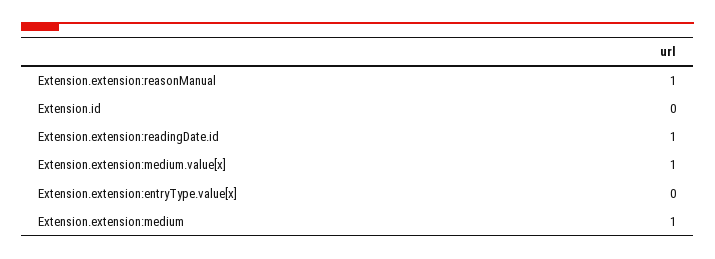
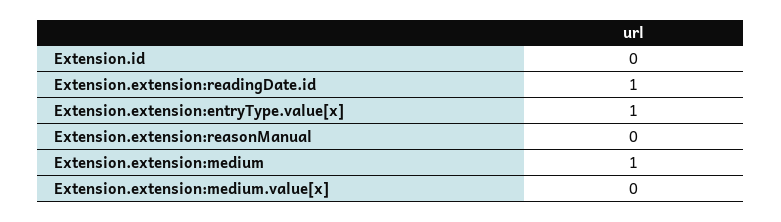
Extension.extension:reasonManual: 1 -> 0
Extension.extension:medium.value[x]: 1 -> 0
Extension.extension:entryType.value[x]: 0 -> 1

